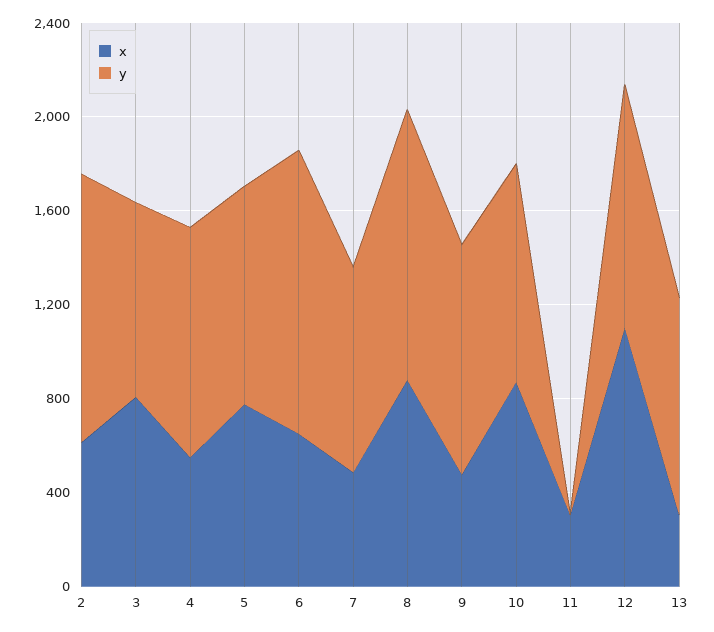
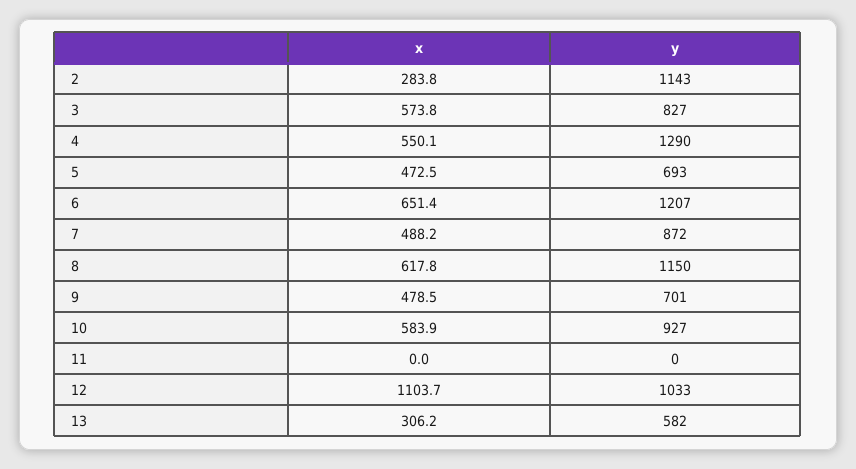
x, 2: 600 -> 283.8
x, 3: 800 -> 573.8
y, 4: 1000 -> 1290
x, 5: 800 -> 472.5
y, 5: 900 -> 693
x, 8: 900 -> 617.8
y, 9: 1000 -> 701
x, 10: 900 -> 583.9
x, 11: 300 -> 0
y, 13: 900 -> 582

